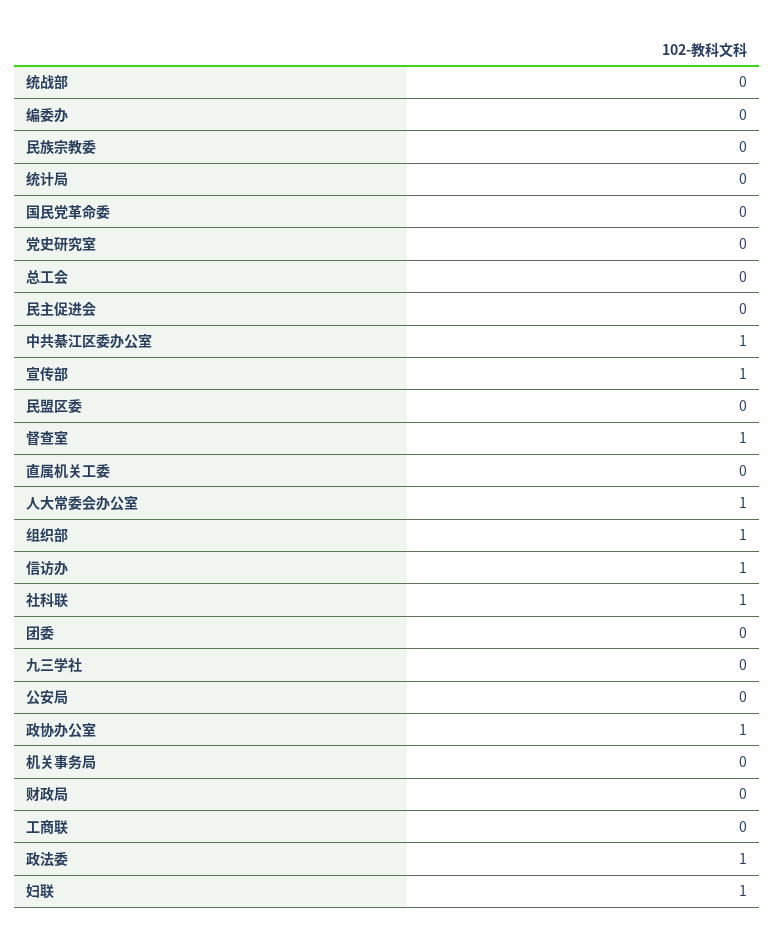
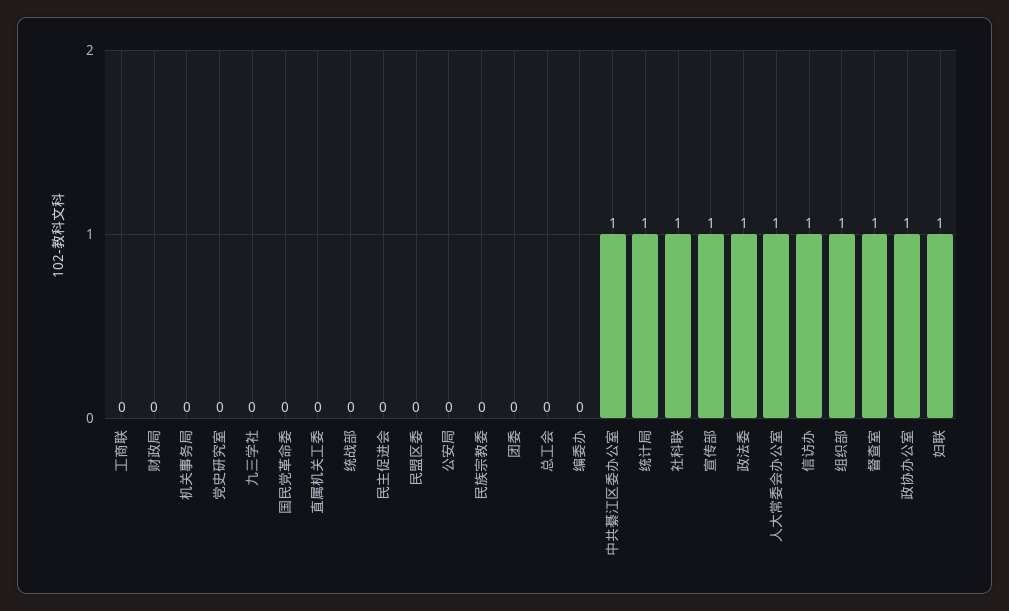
统计局: 0 -> 1

